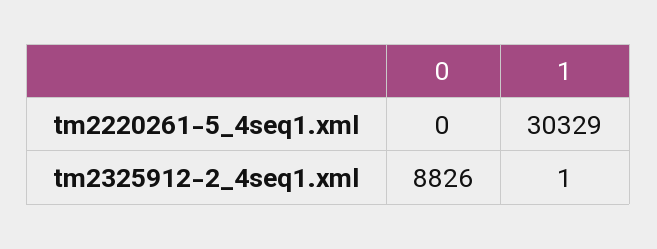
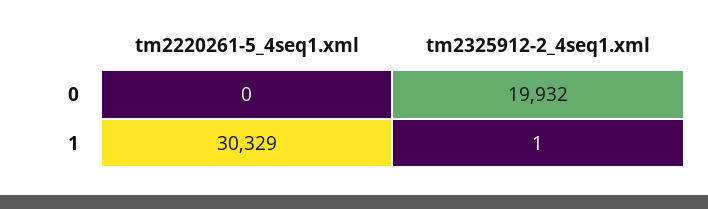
0, tm2325912-2_4seq1.xml: 8826 -> 19932

